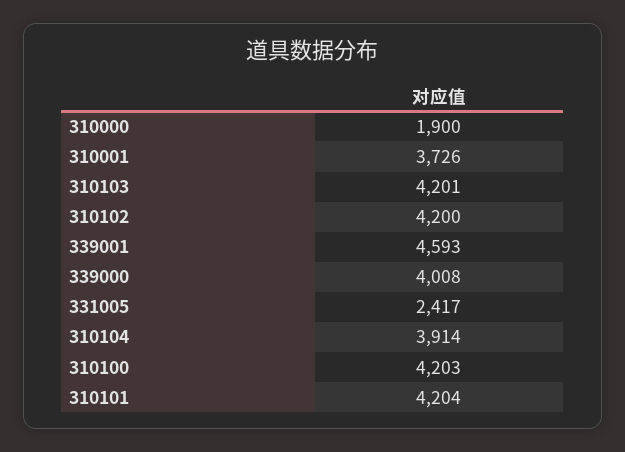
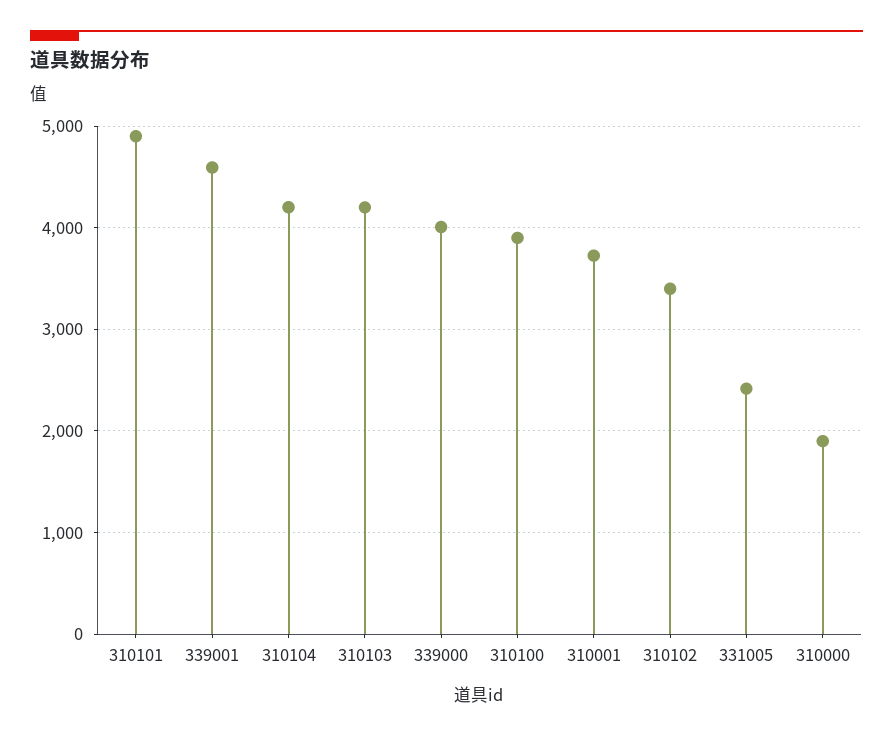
310102: 4200 -> 3400
310104: 3914 -> 4200
310100: 4203 -> 3900
310101: 4204 -> 4900

